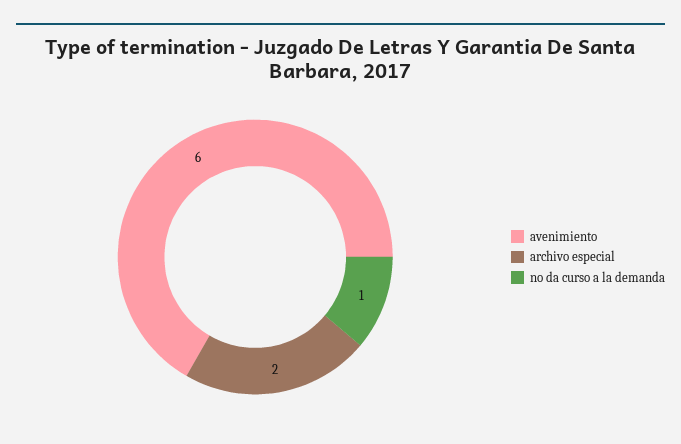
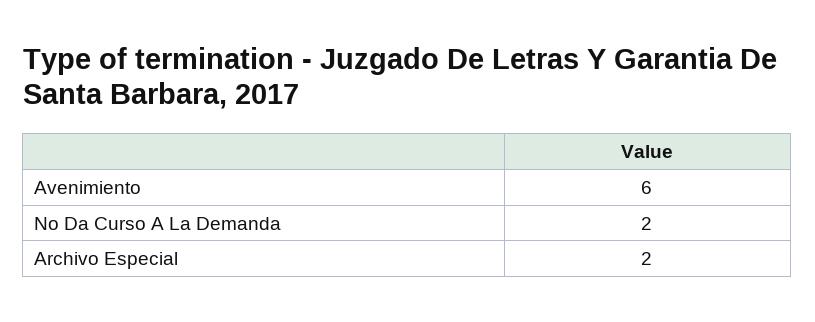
no da curso a la demanda: 1 -> 2

